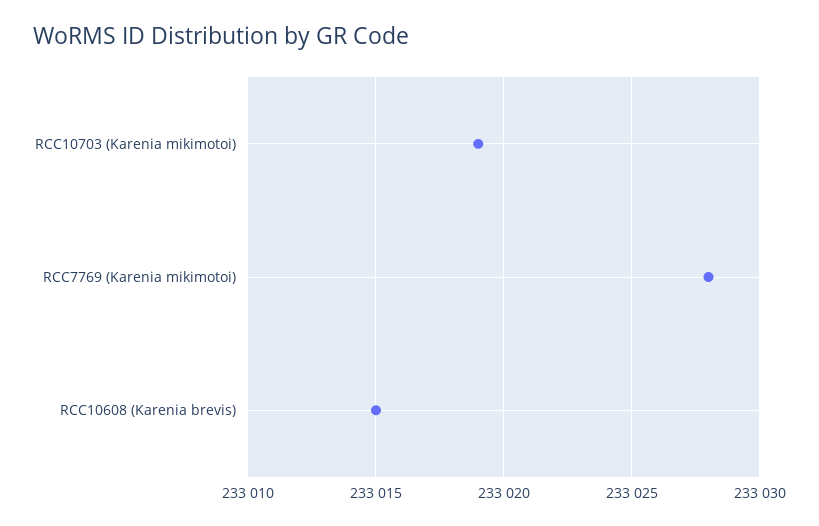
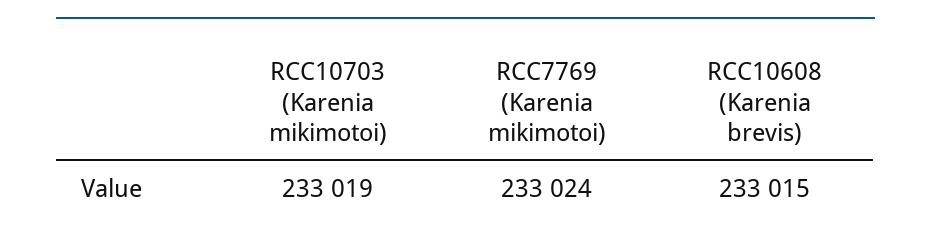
RCC7769 (Karenia mikimotoi): 233028 -> 233024

